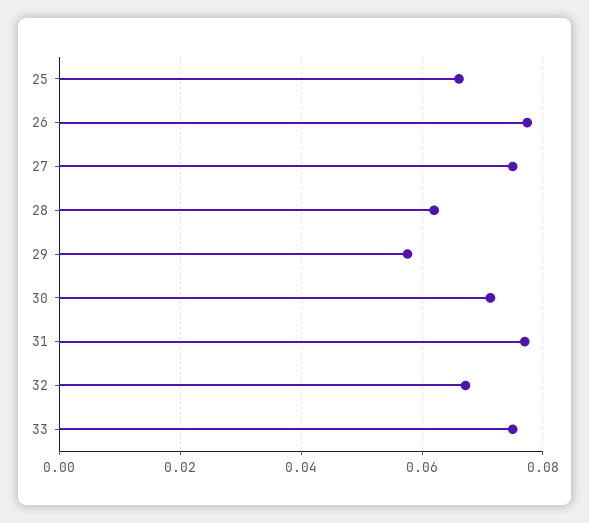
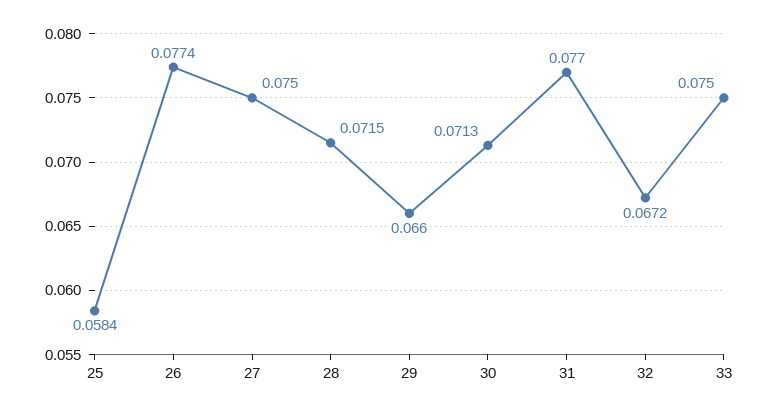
25: 0.066 -> 0.0584
28: 0.062 -> 0.0715
29: 0.058 -> 0.066

